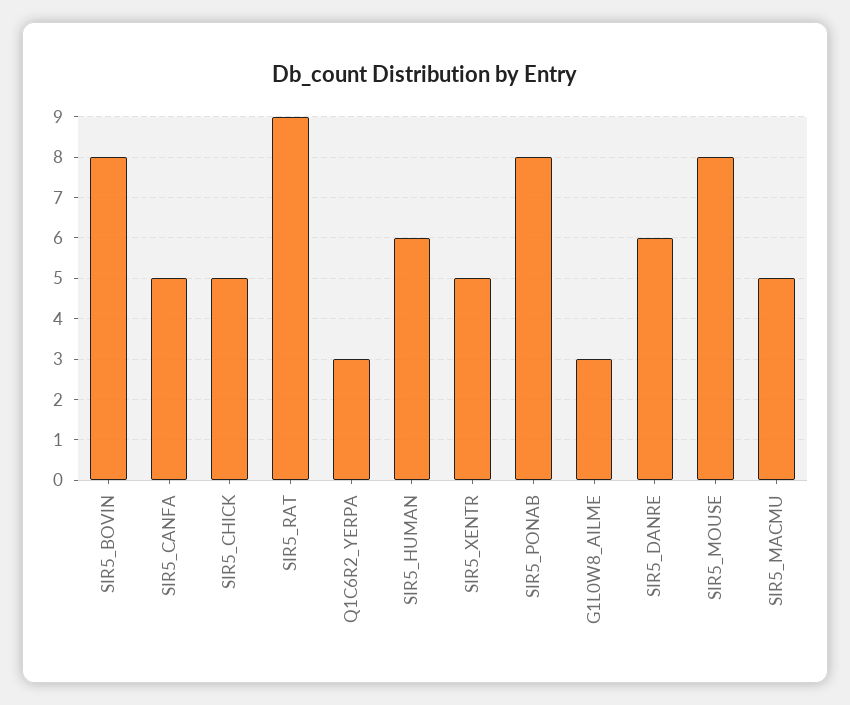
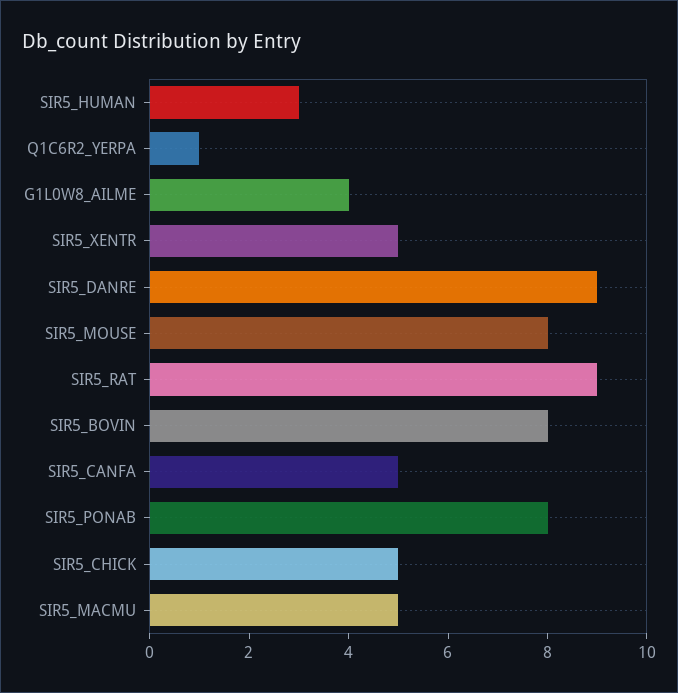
Q1C6R2_YERPA: 3 -> 1
SIR5_HUMAN: 6 -> 3
G1L0W8_AILME: 3 -> 4
SIR5_DANRE: 6 -> 9

